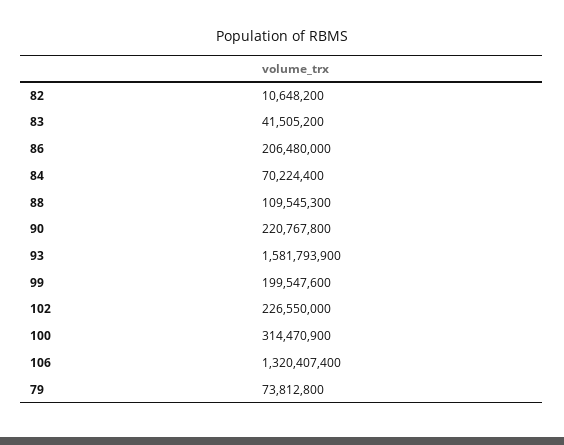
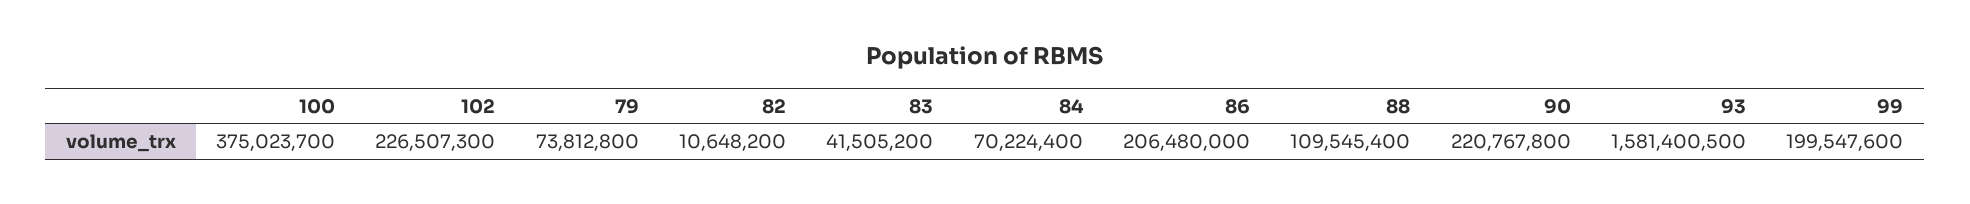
88: 109545300 -> 109545400
93: 1581793900 -> 1581400500
102: 226550000 -> 226507300
100: 314470900 -> 375023700
106: 1320407400 -> none

